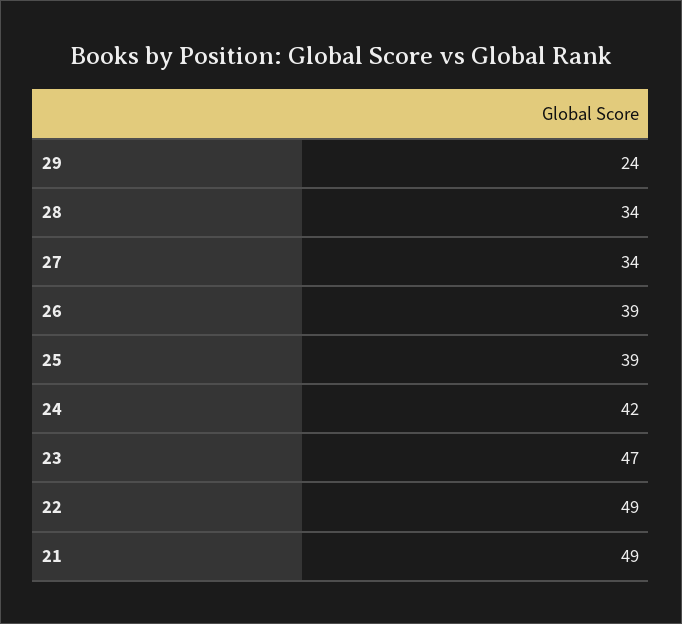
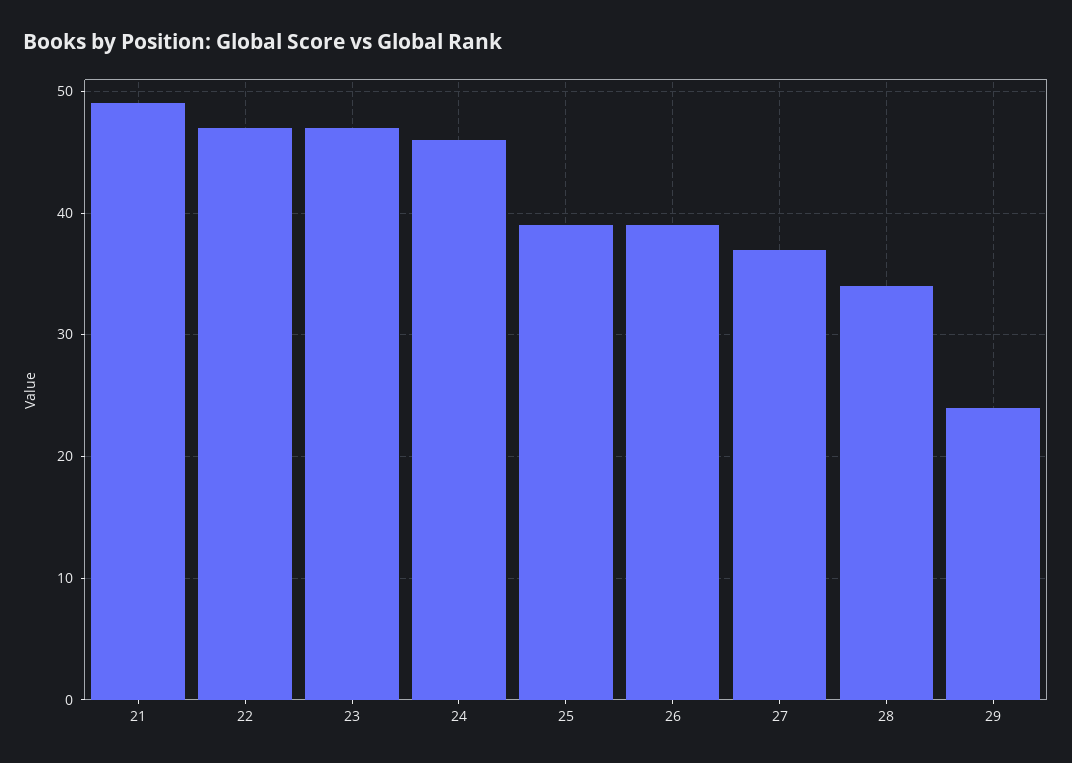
27: 34 -> 37
24: 42 -> 46
22: 49 -> 47

